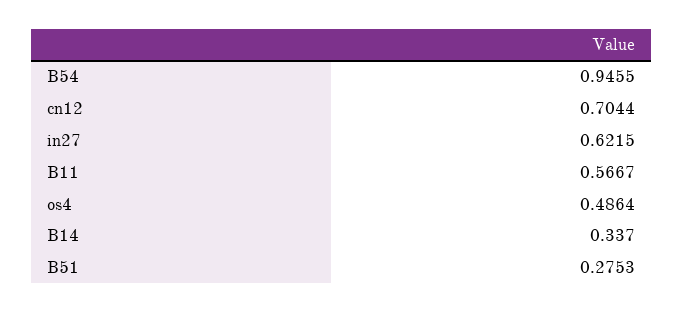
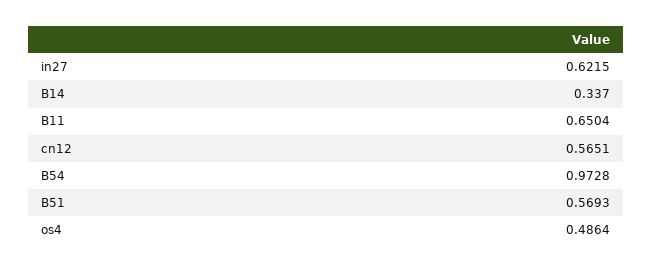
B54: 0.9455 -> 0.9728
cn12: 0.7044 -> 0.5651
B11: 0.5667 -> 0.6504
B51: 0.2753 -> 0.5693

